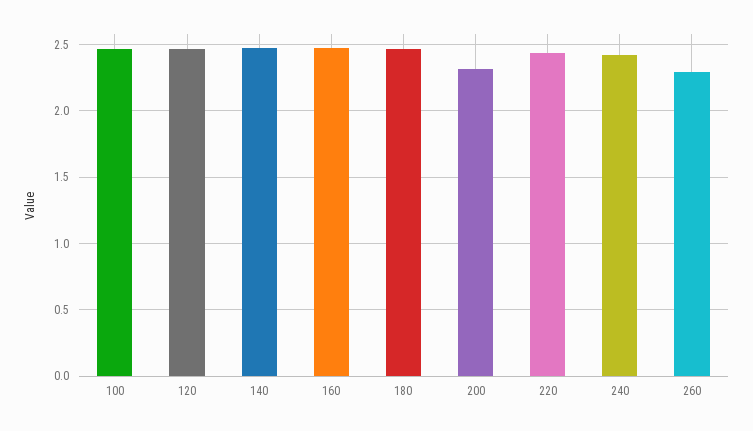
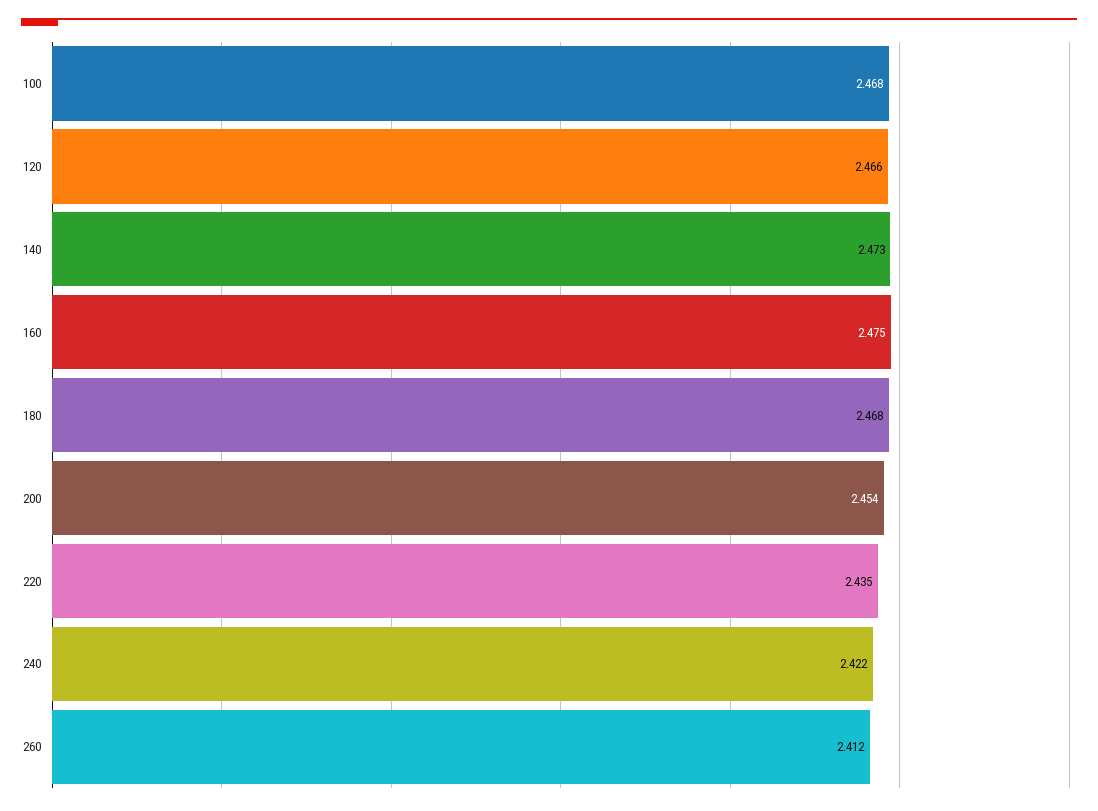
200: 2.3 -> 2.454
260: 2.3 -> 2.412

